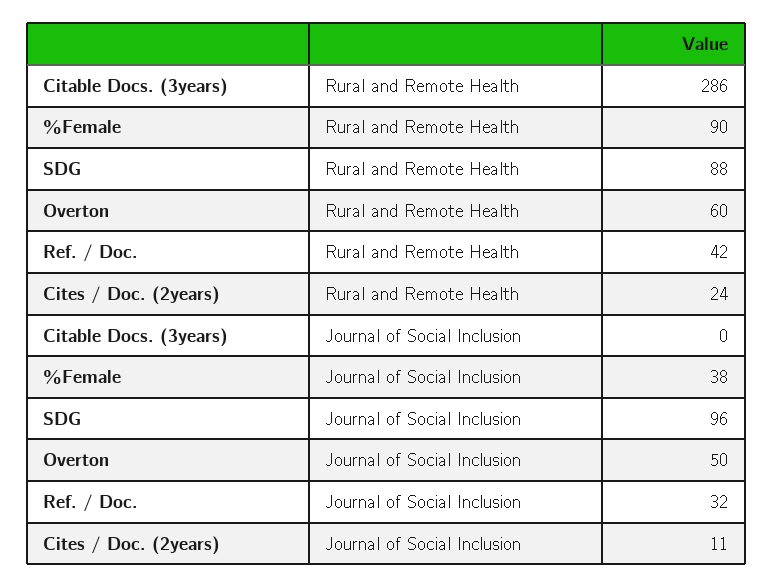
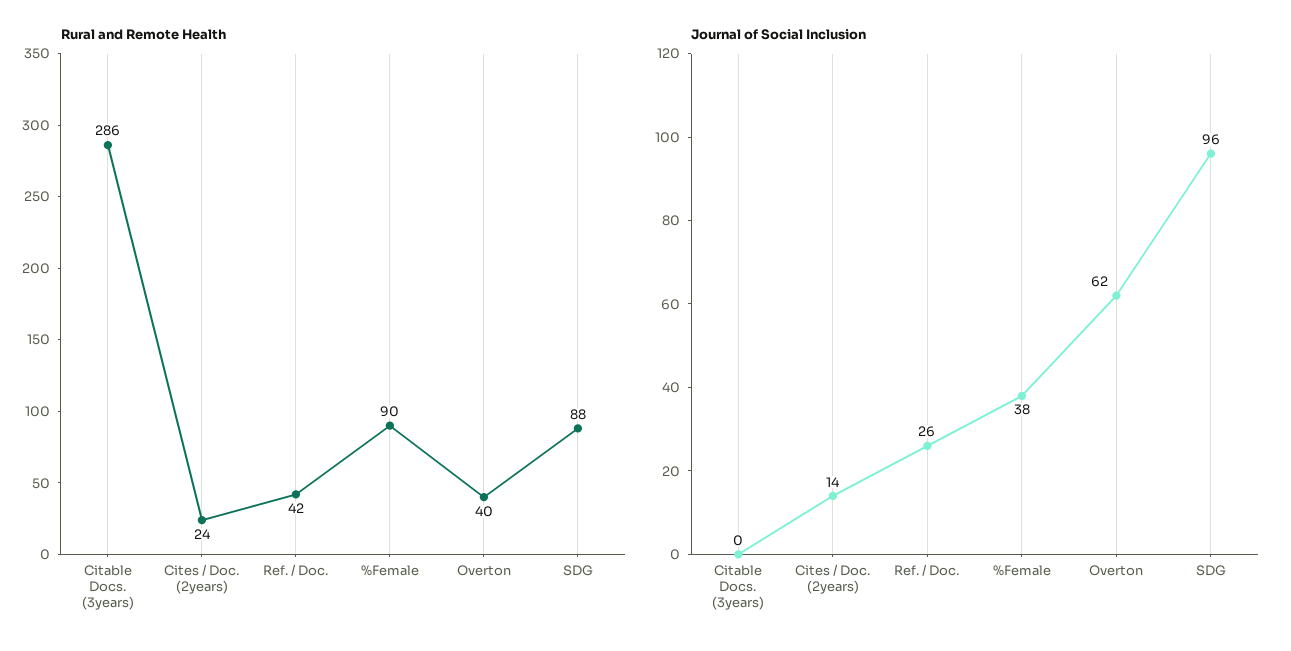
Rural and Remote Health, Overton: 60 -> 40
Journal of Social Inclusion, Overton: 50 -> 62
Journal of Social Inclusion, Ref. / Doc.: 32 -> 26
Journal of Social Inclusion, Cites / Doc. (2years): 11 -> 14

